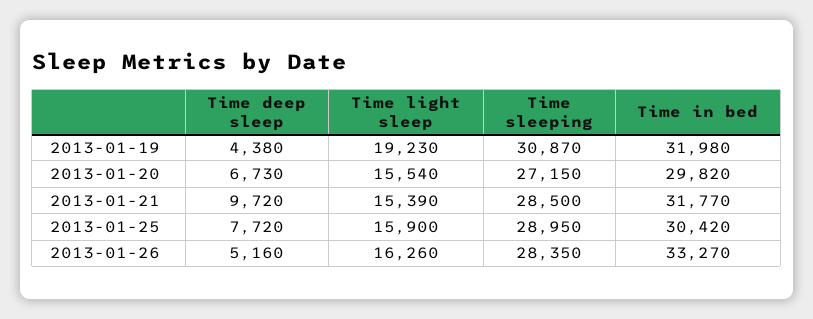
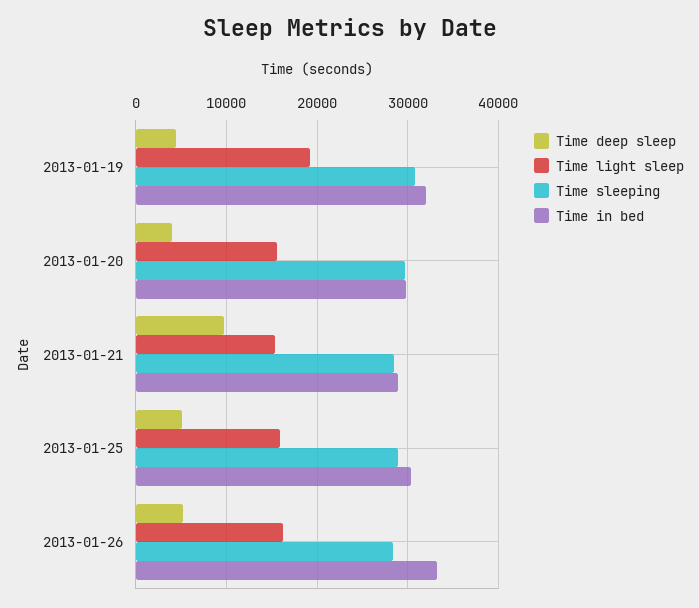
Time deep sleep, 2013-01-20: 6730 -> 4000
Time sleeping, 2013-01-20: 27150 -> 30000
Time in bed, 2013-01-21: 31770 -> 29000
Time deep sleep, 2013-01-25: 7720 -> 5000

